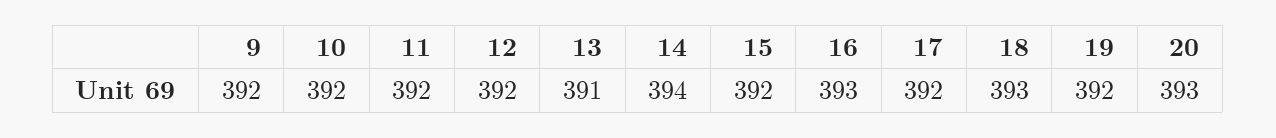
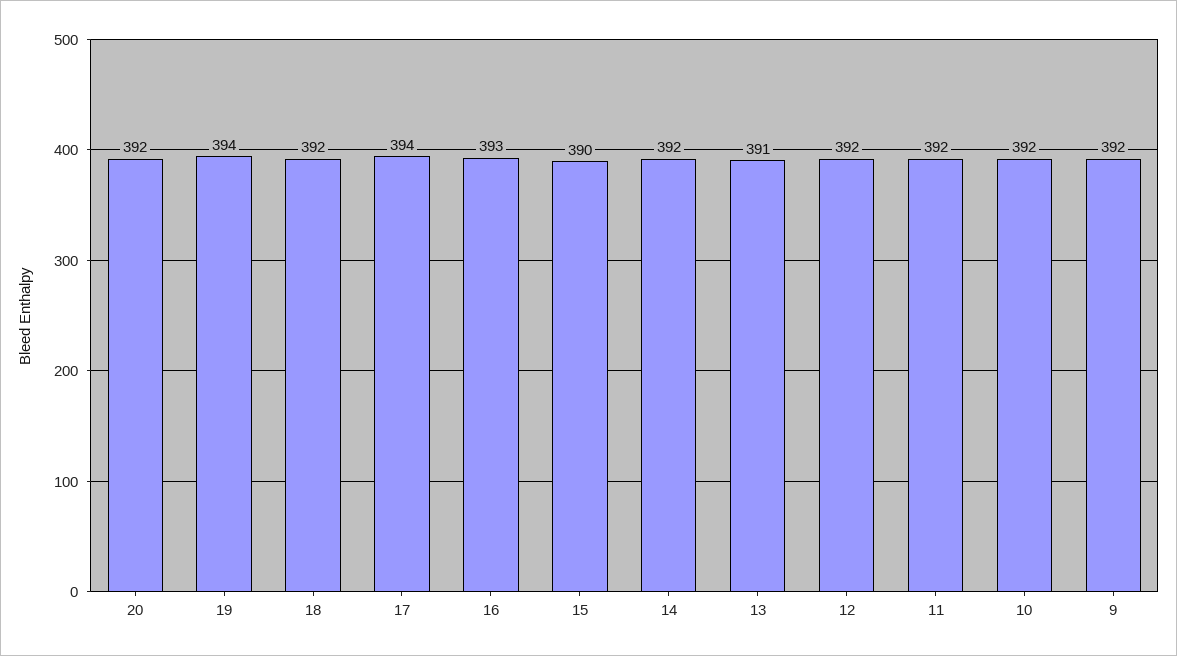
14: 394 -> 392
15: 392 -> 390
17: 392 -> 394
18: 393 -> 392
19: 392 -> 394
20: 393 -> 392

